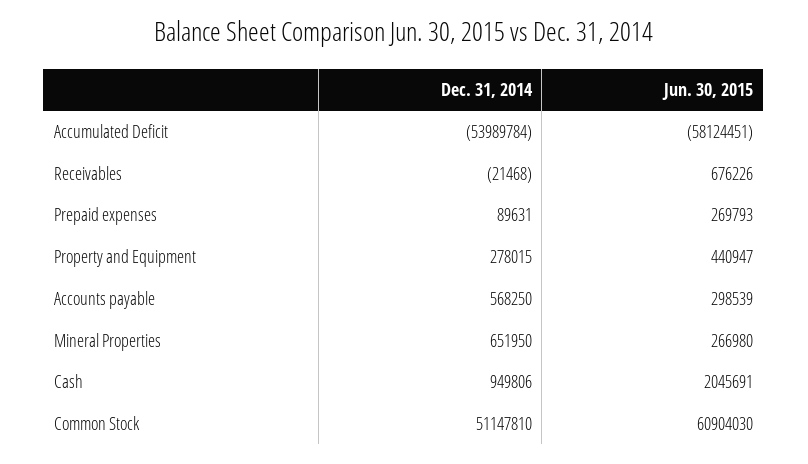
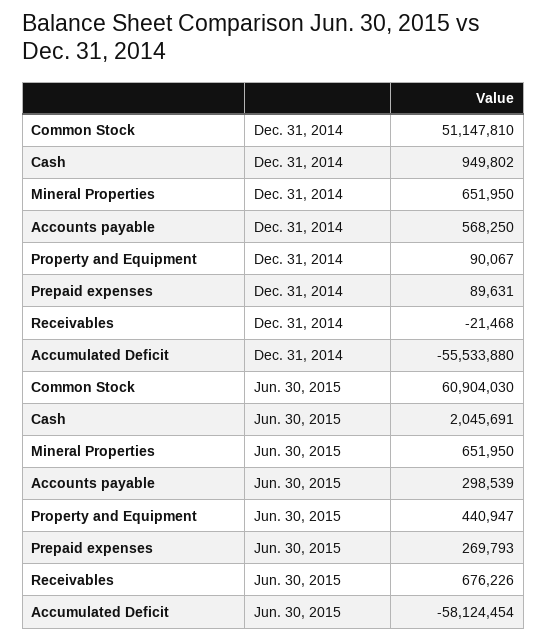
Dec. 31, 2014, Accumulated Deficit: -53989784 -> -55533880
Jun. 30, 2015, Accumulated Deficit: -58124451 -> -58124454
Dec. 31, 2014, Property and Equipment: 278015 -> 90067
Jun. 30, 2015, Mineral Properties: 266980 -> 651950
Dec. 31, 2014, Cash: 949806 -> 949802

